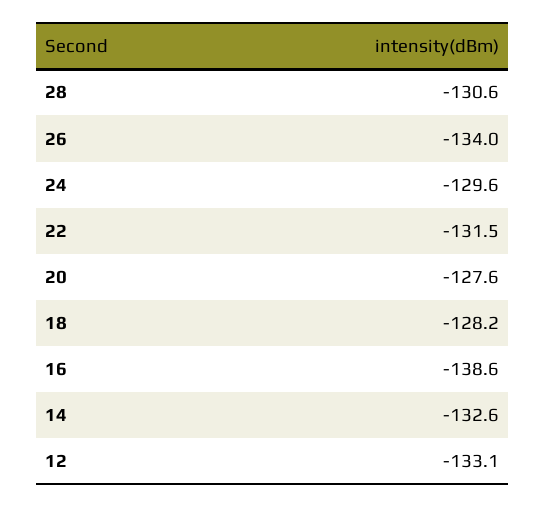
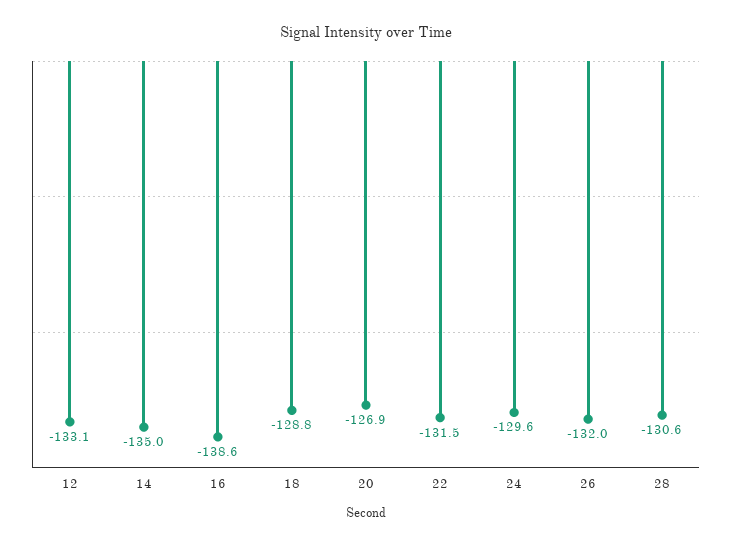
26: -134 -> -132
20: -127.6 -> -126.9
18: -128.2 -> -128.8
14: -132.6 -> -135

